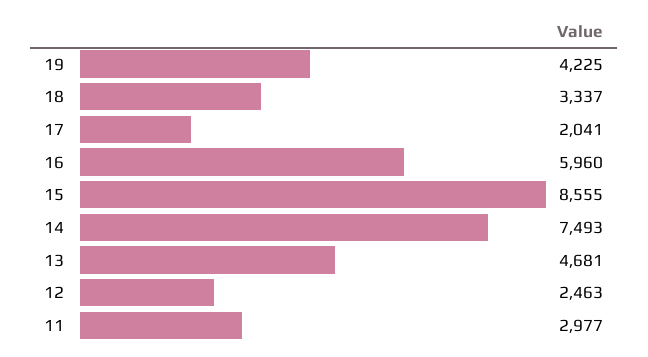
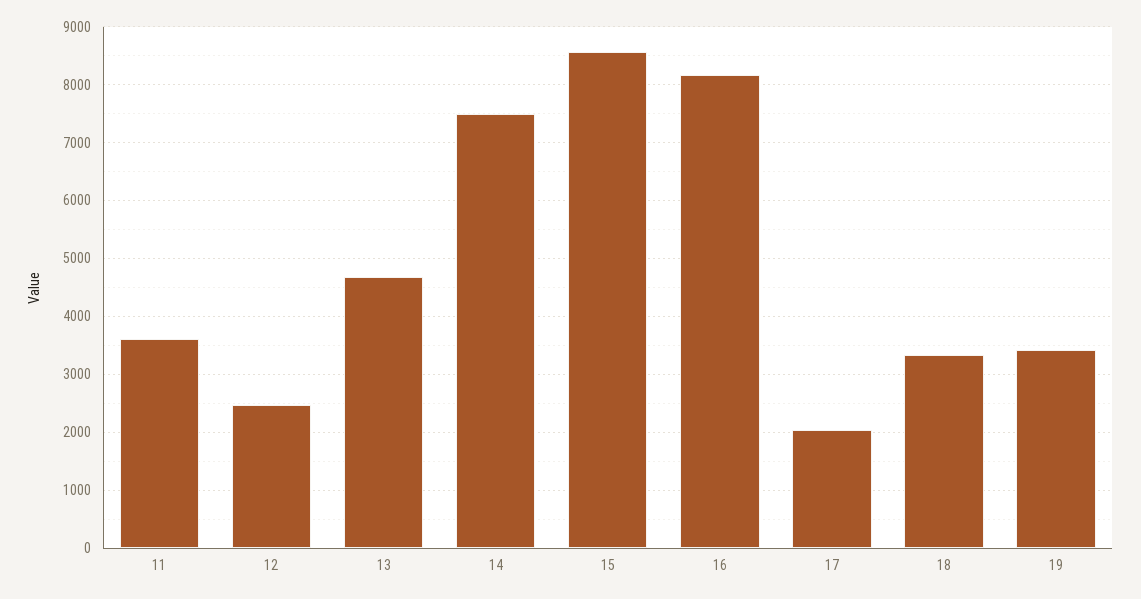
19: 4225 -> 3400
16: 5960 -> 8200
11: 2977 -> 3600

